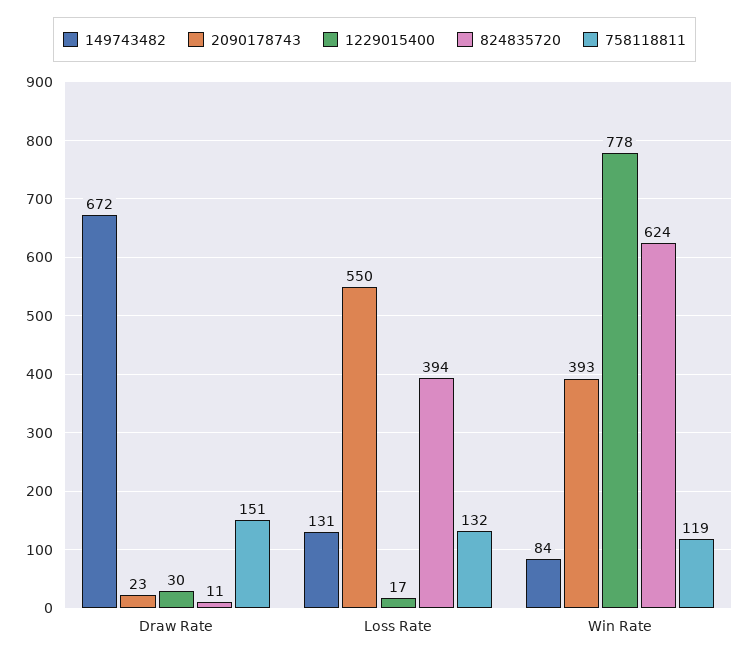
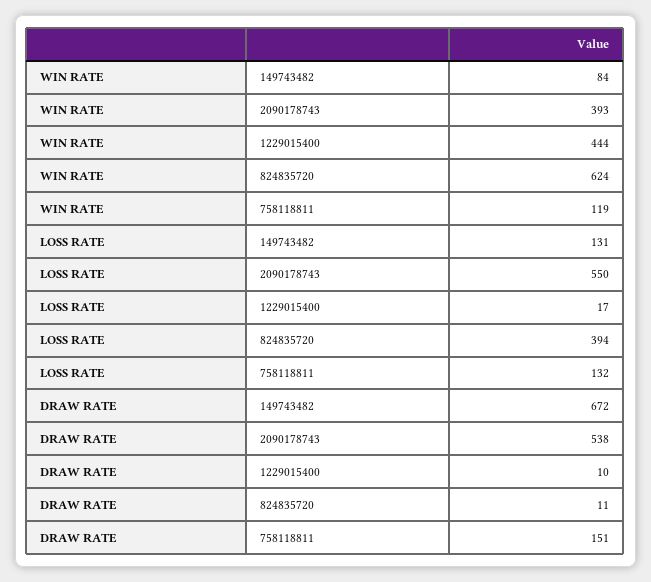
2090178743, Draw Rate: 23 -> 538
1229015400, Draw Rate: 30 -> 10
1229015400, Win Rate: 778 -> 444

